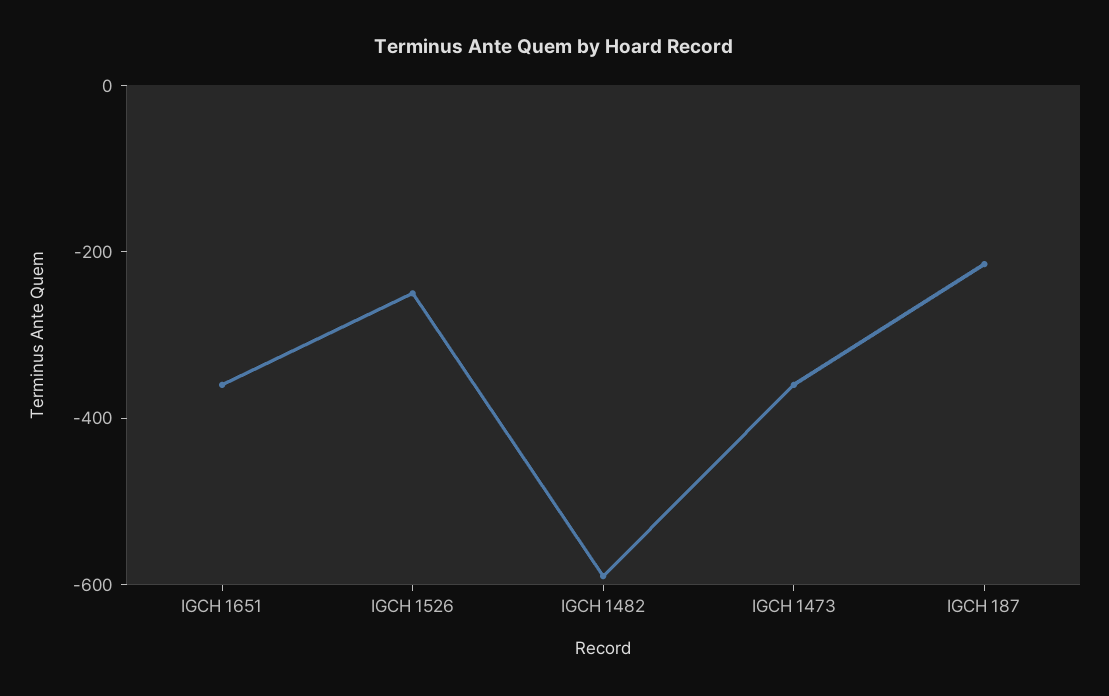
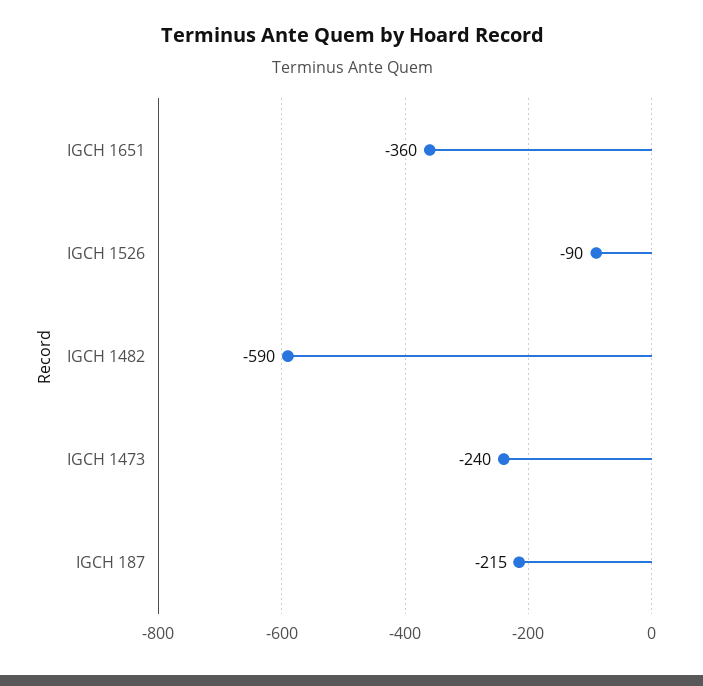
IGCH 1526: -250 -> -90
IGCH 1473: -350 -> -240

